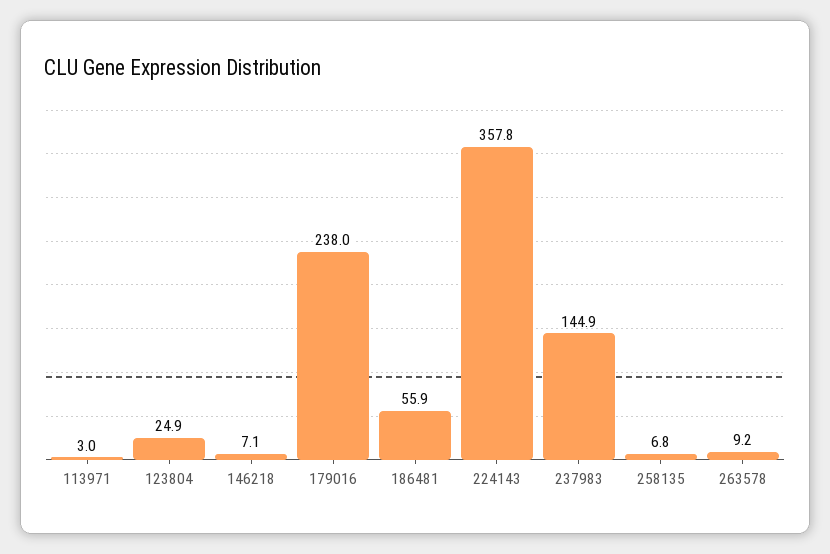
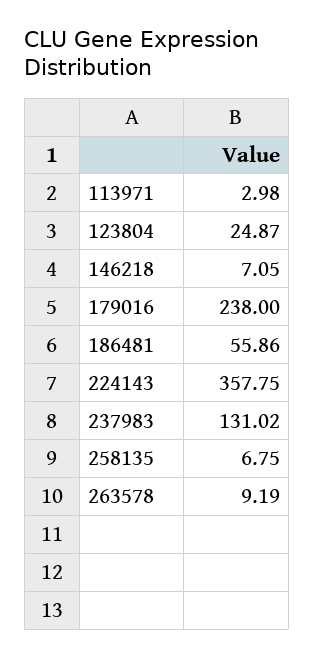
237983: 144.9 -> 131.02

